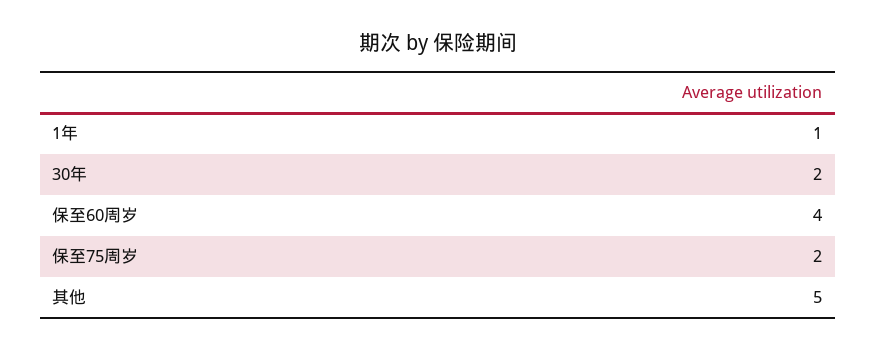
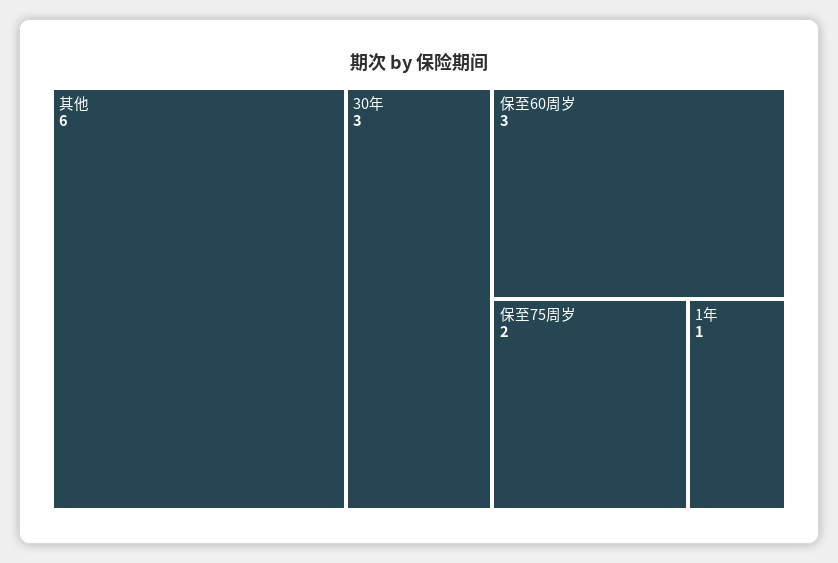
30年: 2 -> 3
保至60周岁: 4 -> 3
其他: 5 -> 6

